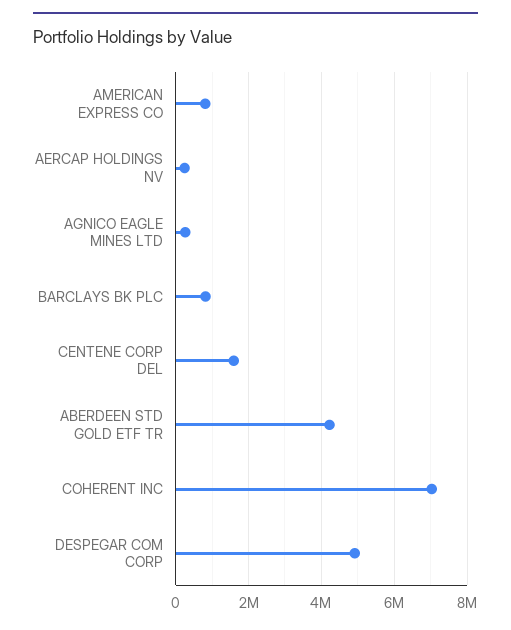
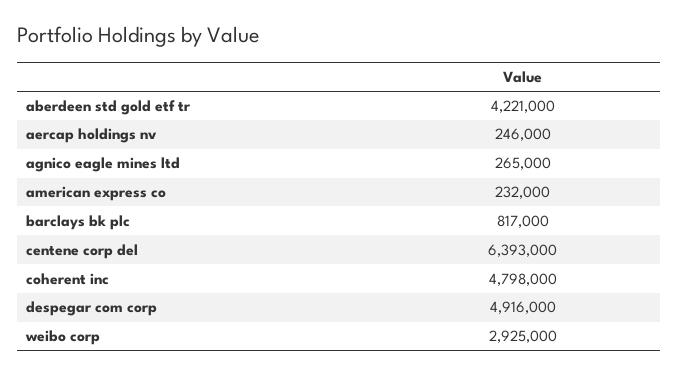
AMERICAN EXPRESS CO: 800000 -> 232000
CENTENE CORP DEL: 1600000 -> 6393000
COHERENT INC: 7000000 -> 4798000
weibo corp: none -> 2925000

